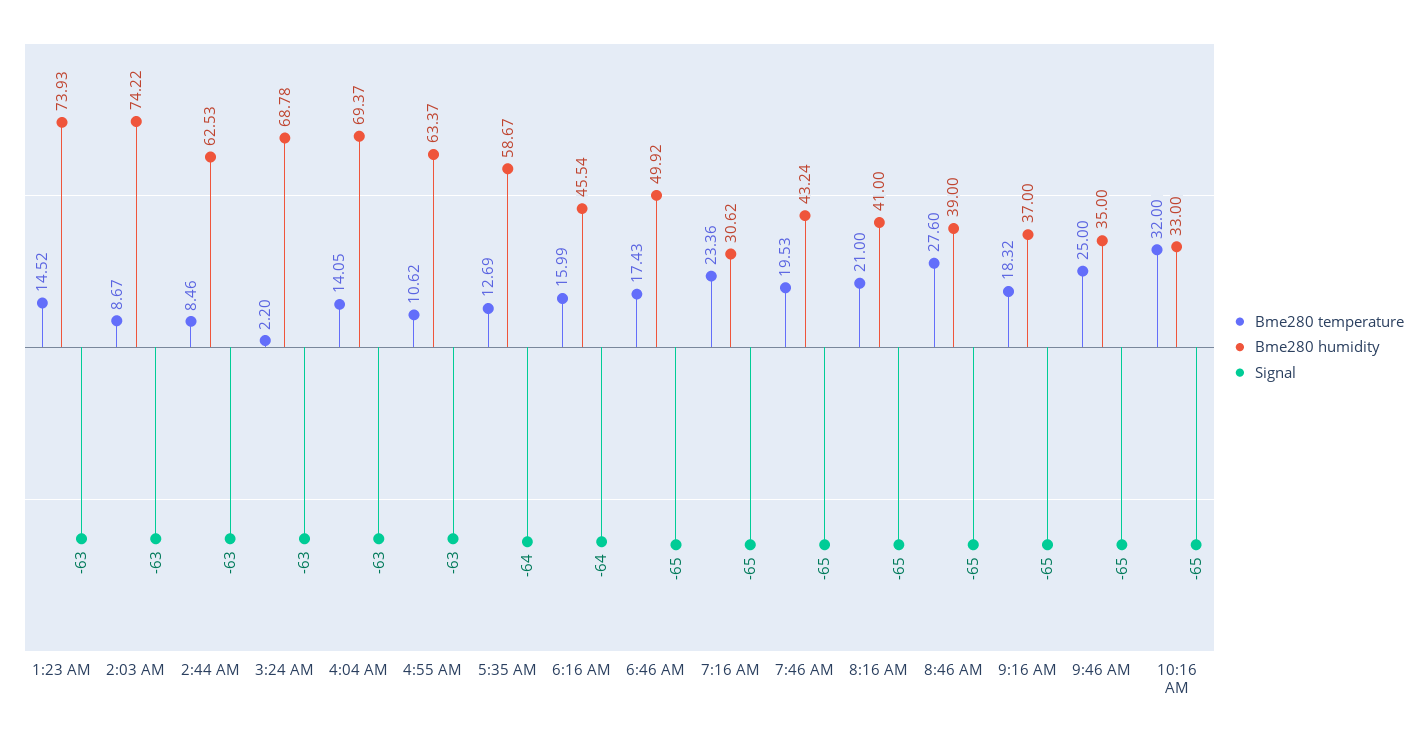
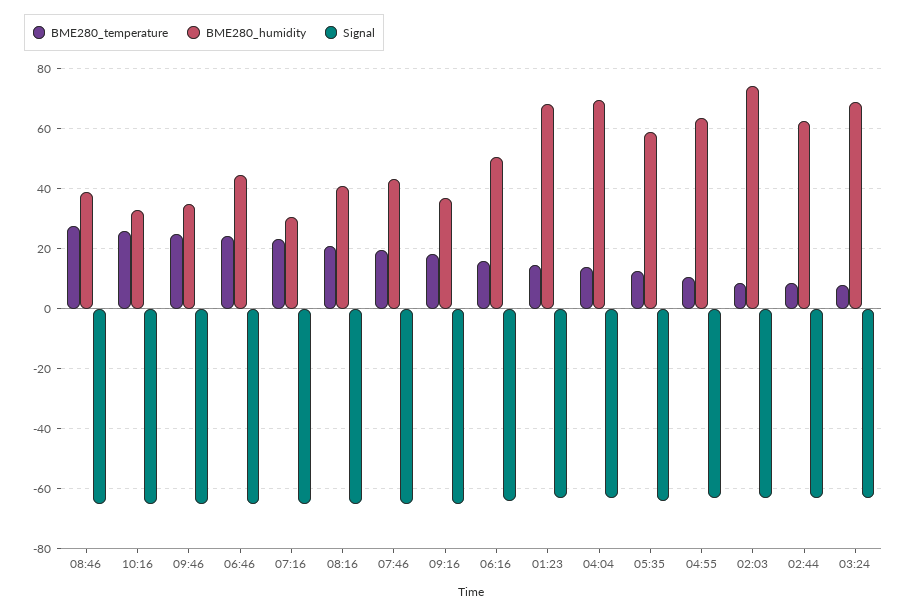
Bme280 humidity, 1:23 AM: 73.93 -> 68
Bme280 temperature, 3:24 AM: 2.2 -> 8
Bme280 humidity, 6:16 AM: 45.54 -> 50
Bme280 temperature, 6:46 AM: 17.43 -> 24
Bme280 humidity, 6:46 AM: 49.92 -> 44
Bme280 temperature, 10:16 AM: 32 -> 26

